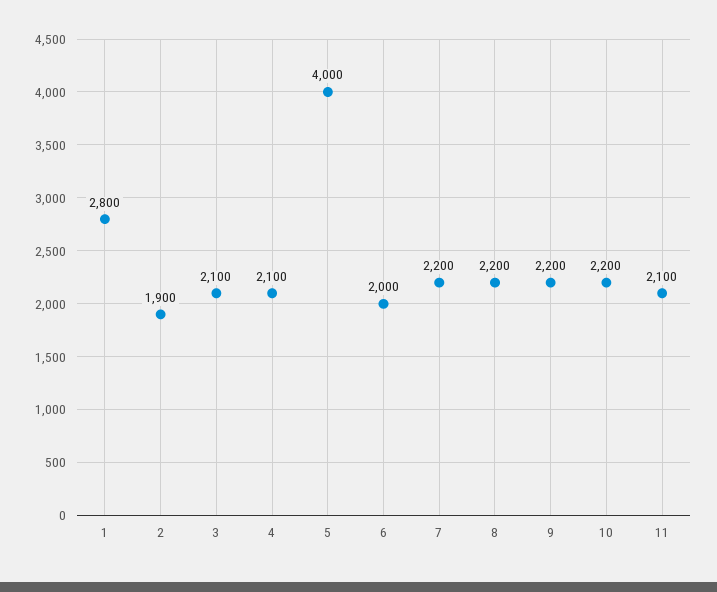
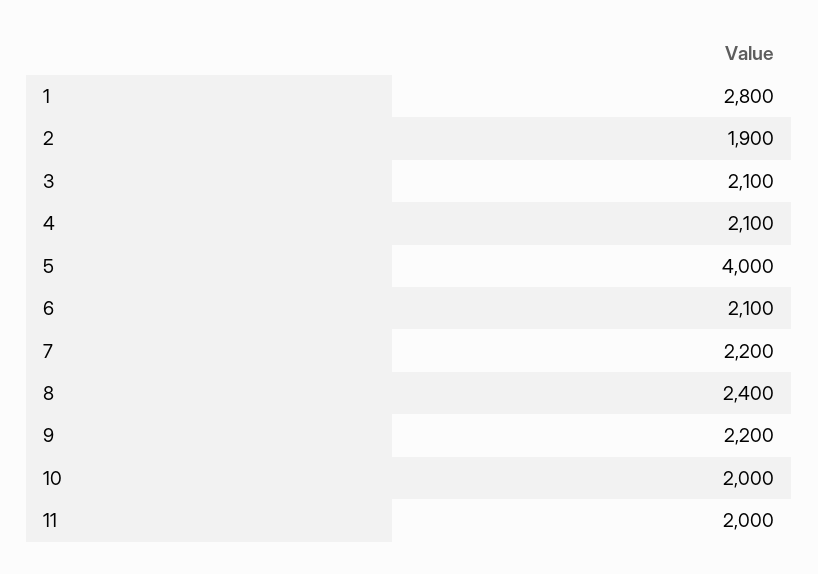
6: 2000 -> 2100
8: 2200 -> 2400
10: 2200 -> 2000
11: 2100 -> 2000

